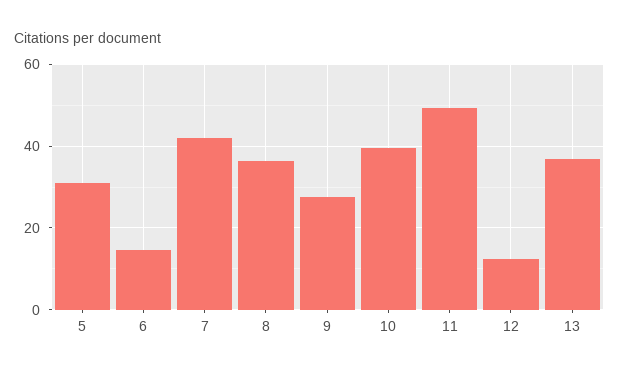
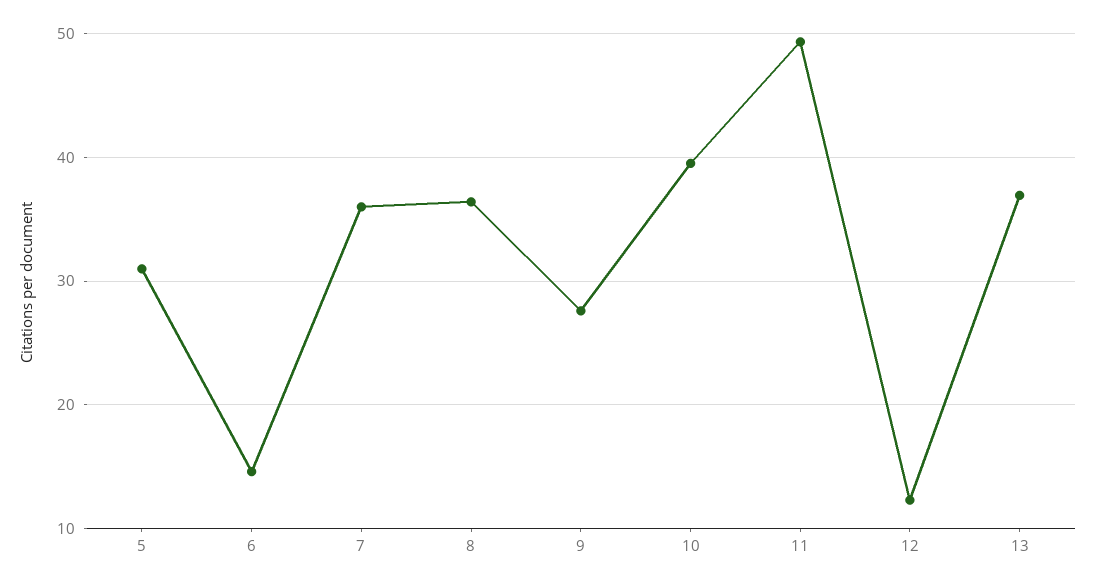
7: 42 -> 36

